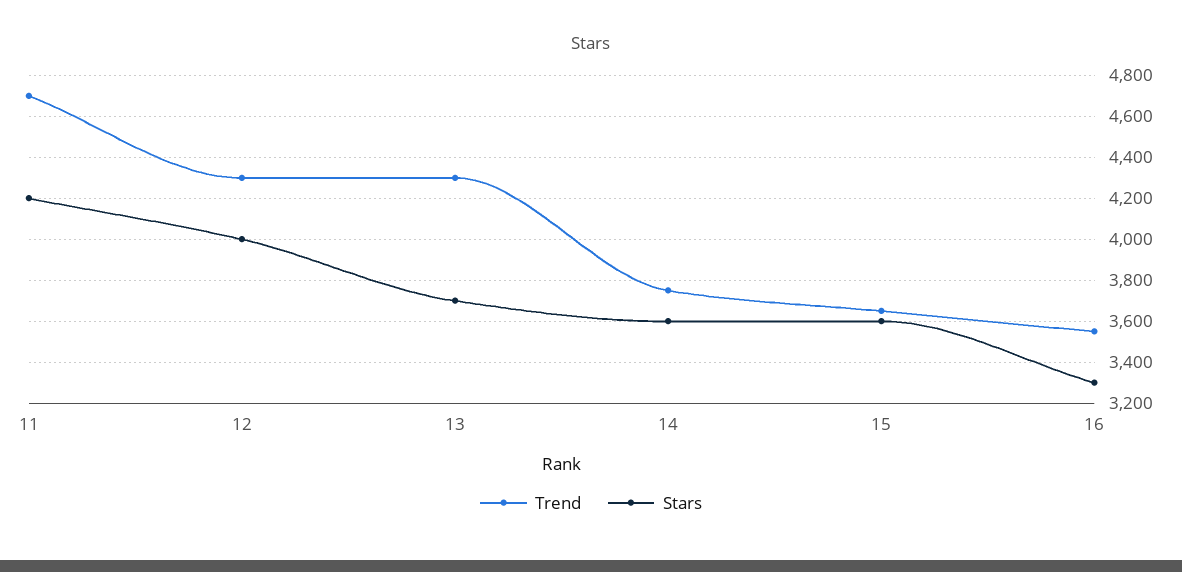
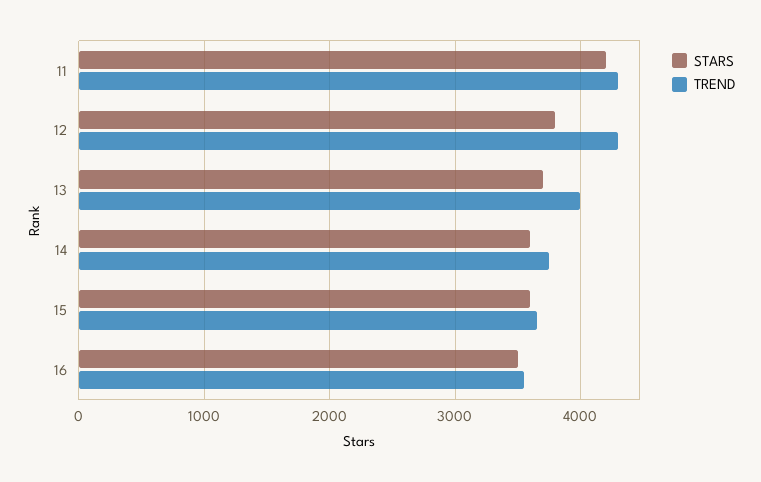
Trend, 11: 4700 -> 4300
Stars, 12: 4000 -> 3800
Trend, 13: 4300 -> 4000
Stars, 16: 3300 -> 3500

